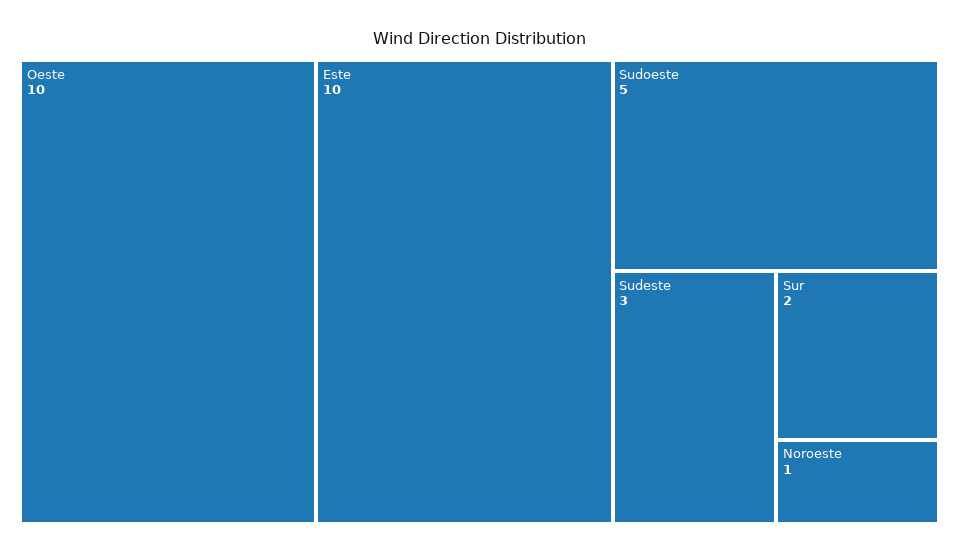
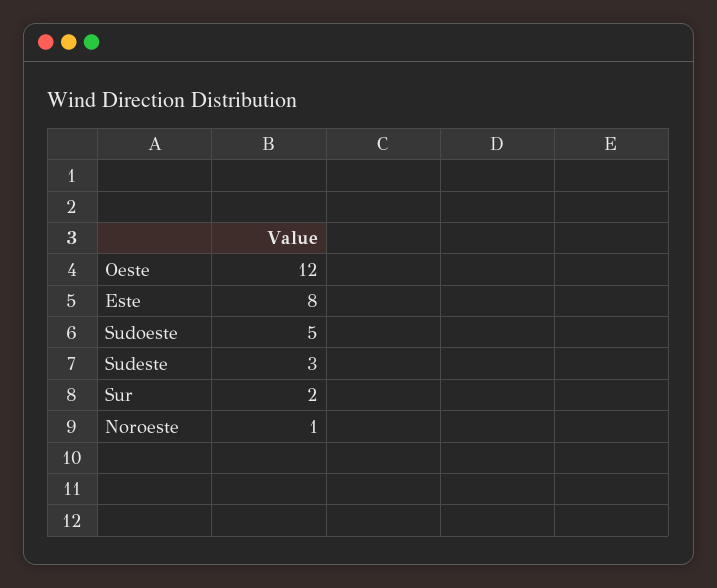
Oeste: 10 -> 12
Este: 10 -> 8

